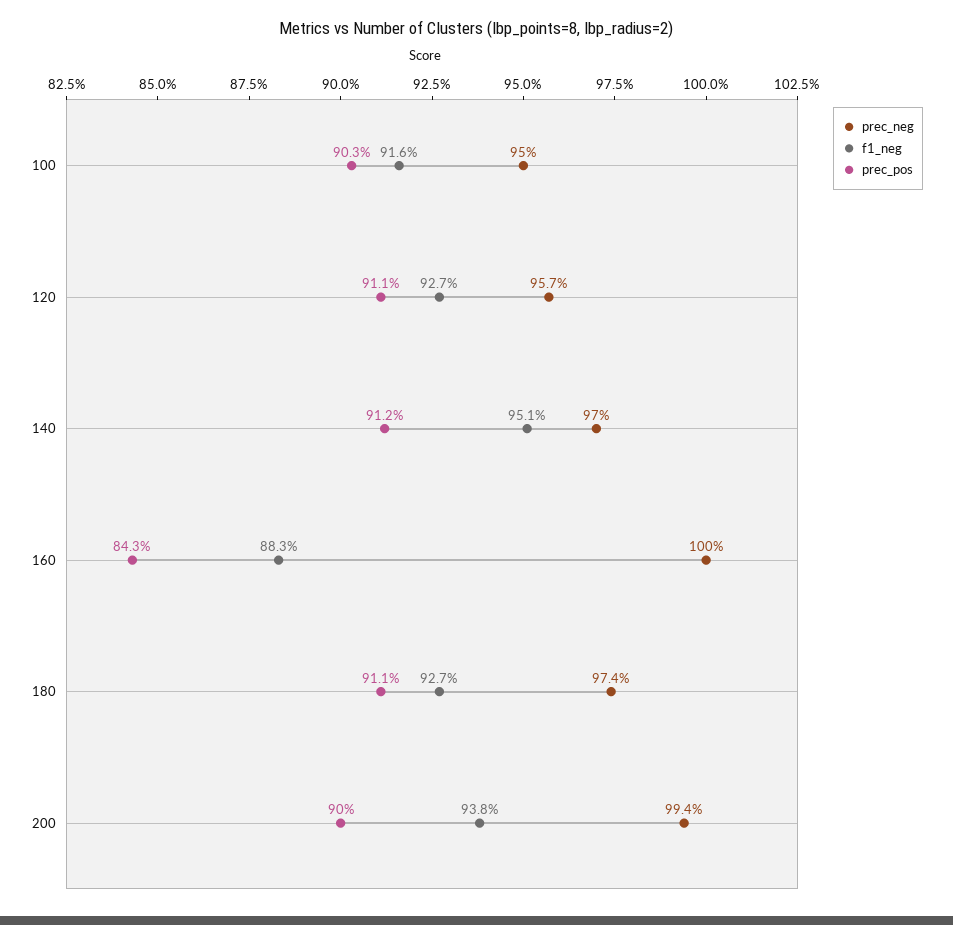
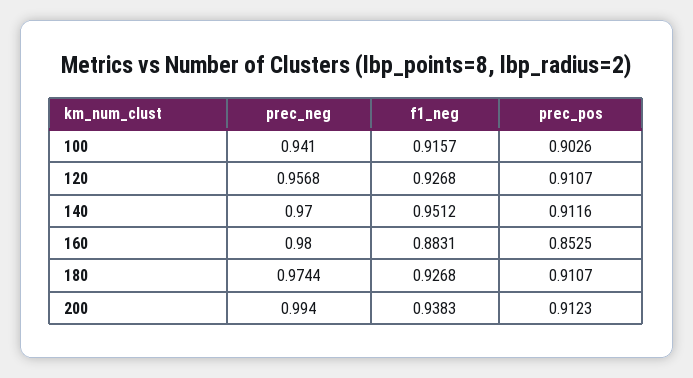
prec_neg, 100: 0.95 -> 0.941
prec_neg, 160: 1 -> 0.98
prec_pos, 160: 0.843 -> 0.8525
prec_pos, 200: 0.9 -> 0.9123

